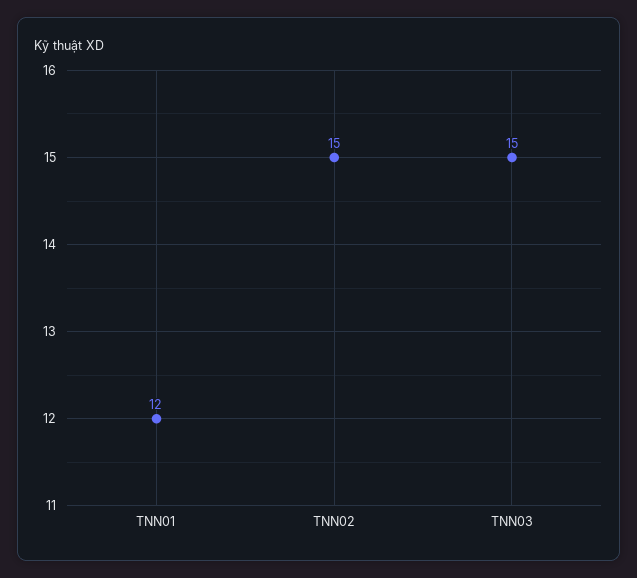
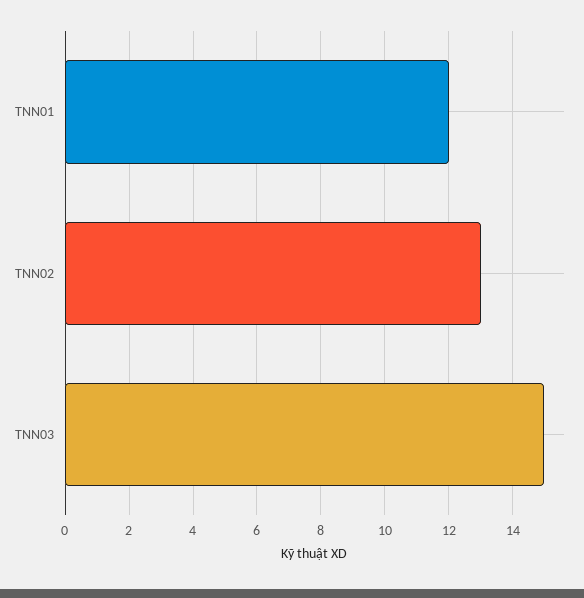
TNN02: 15 -> 13

